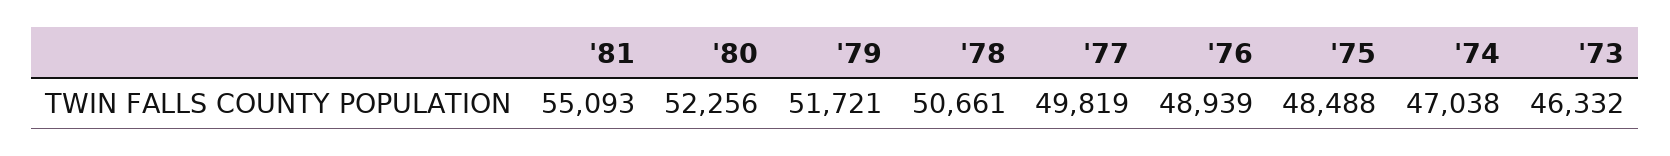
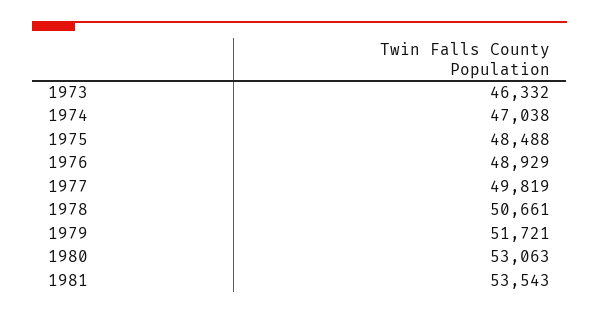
'81: 55093 -> 53543
'80: 52256 -> 53063
'76: 48939 -> 48929

